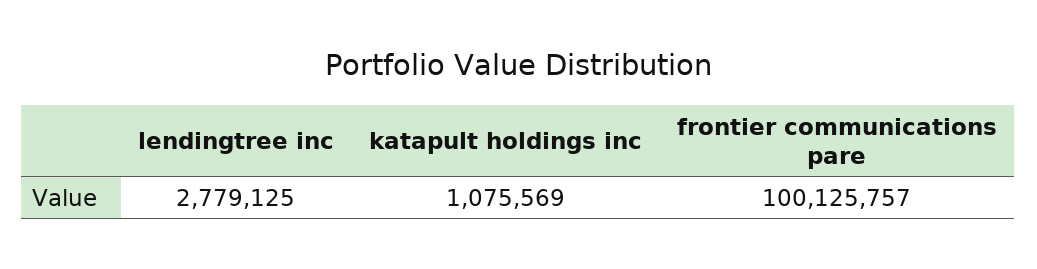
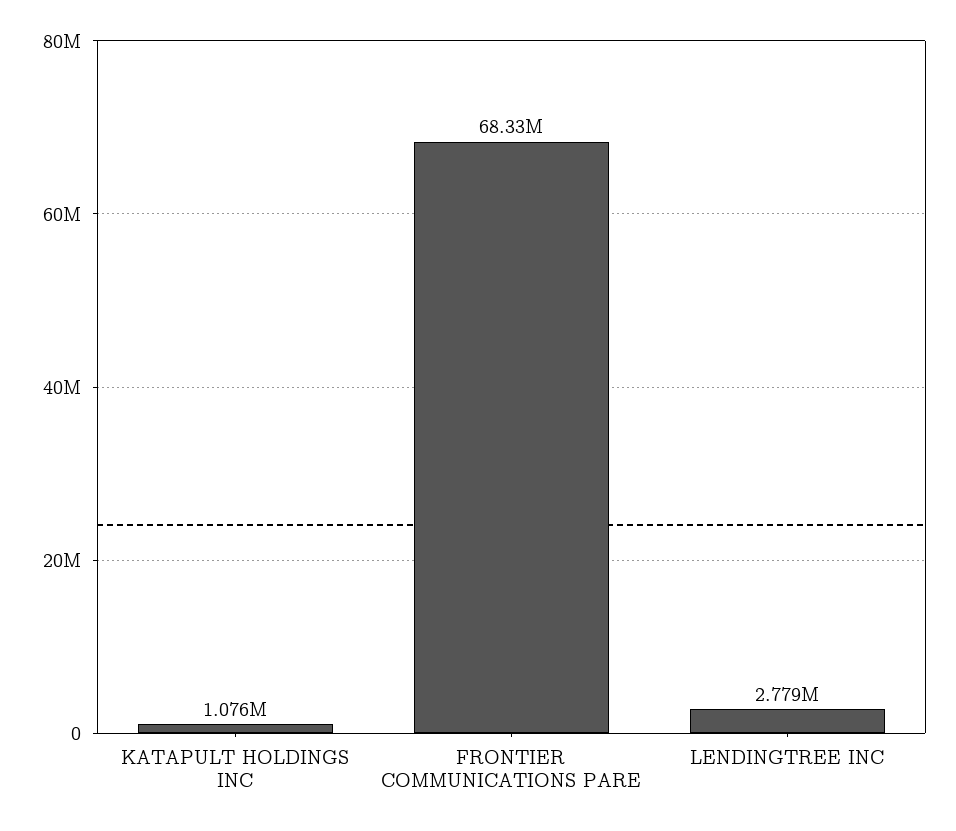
frontier communications pare: 100125757 -> 68330000

